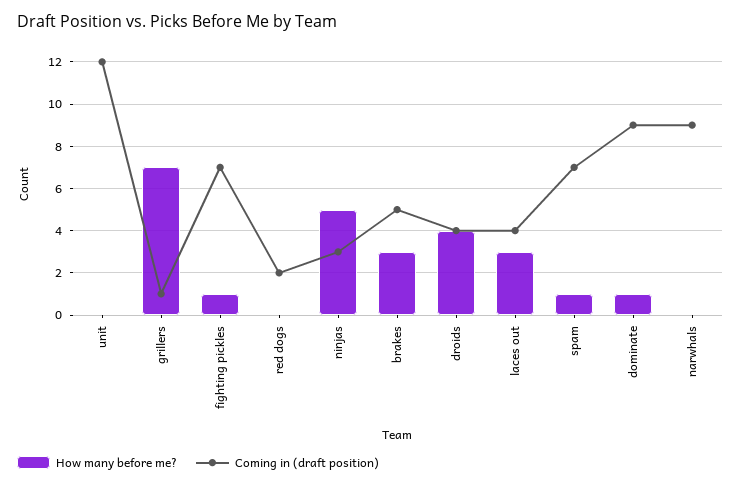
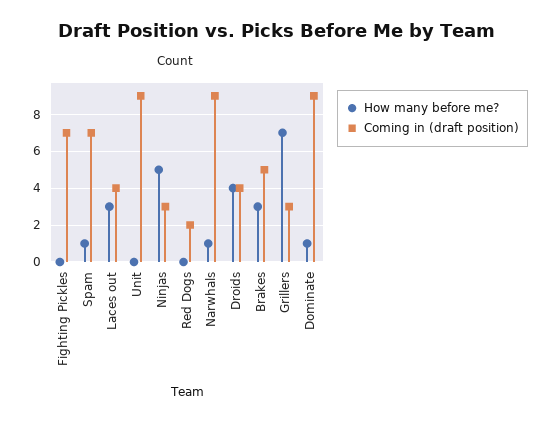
Coming in (draft position), unit: 12 -> 9
Coming in (draft position), grillers: 1 -> 3
How many before me?, fighting pickles: 1 -> 0
How many before me?, narwhals: 0 -> 1

